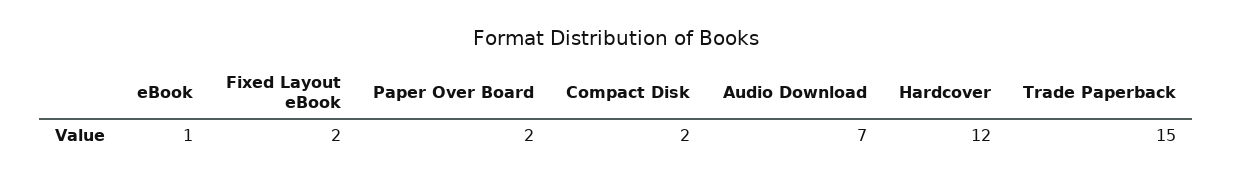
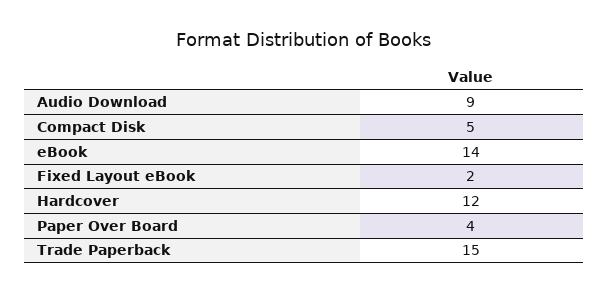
eBook: 1 -> 14
Paper Over Board: 2 -> 4
Compact Disk: 2 -> 5
Audio Download: 7 -> 9

